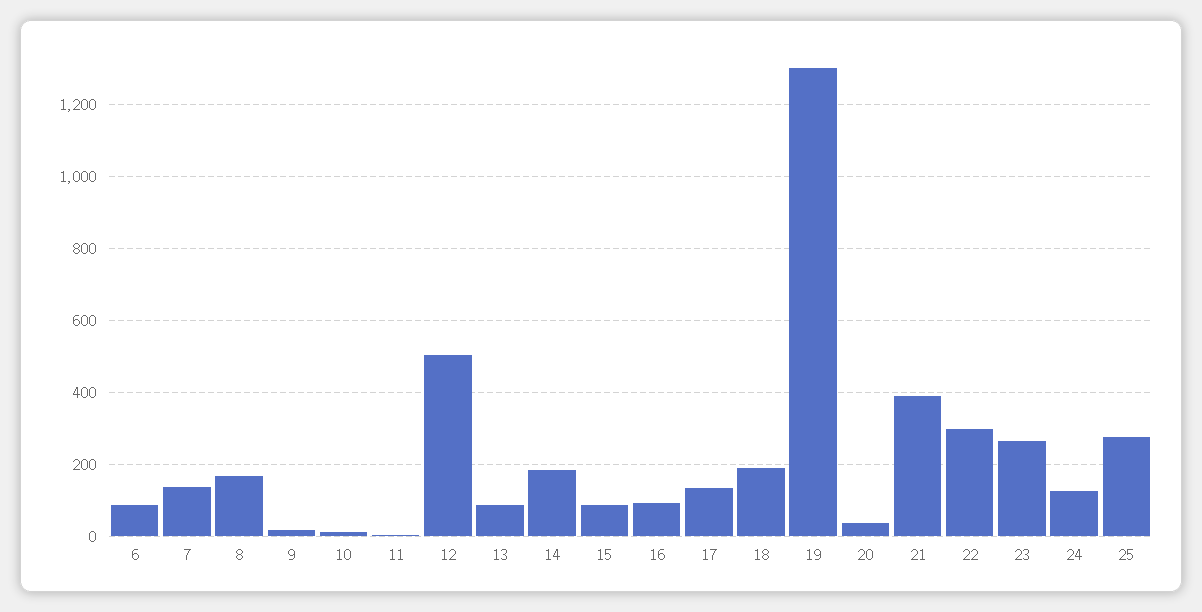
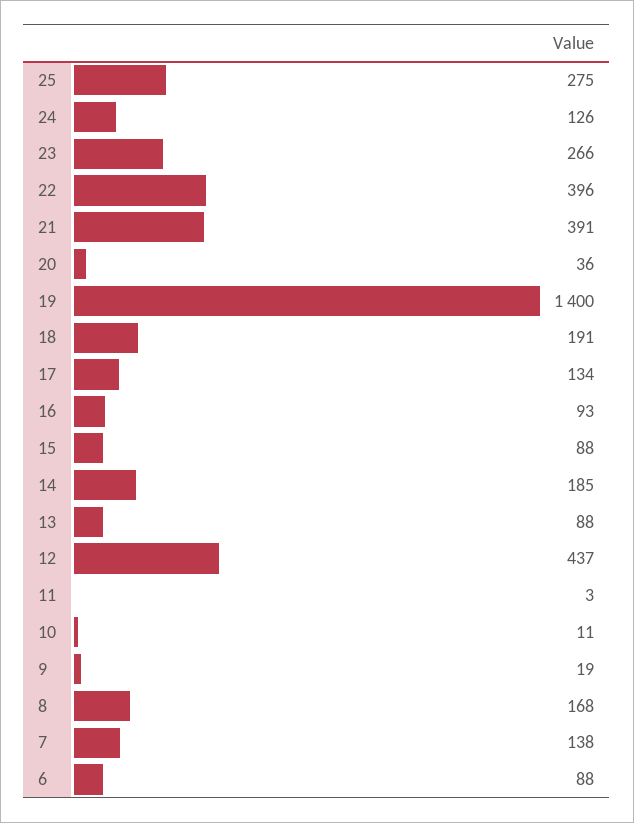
12: 500 -> 437
19: 1300 -> 1400
22: 300 -> 396

